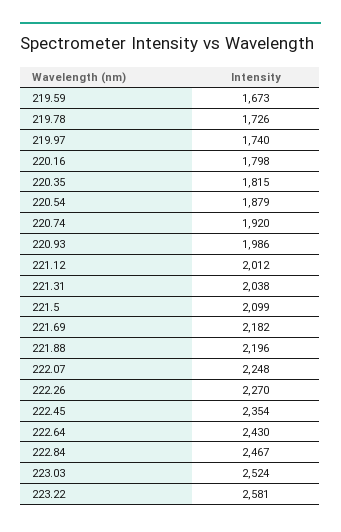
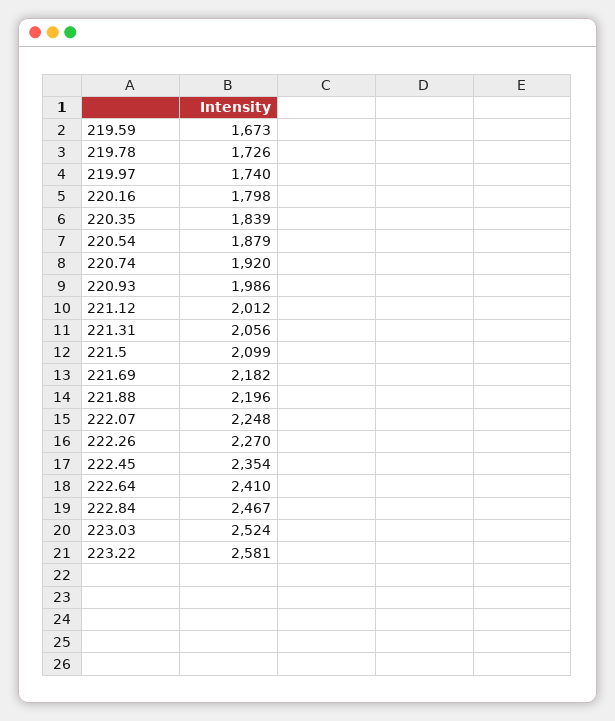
220.35: 1815 -> 1839
221.31: 2038 -> 2056
222.64: 2430 -> 2410

